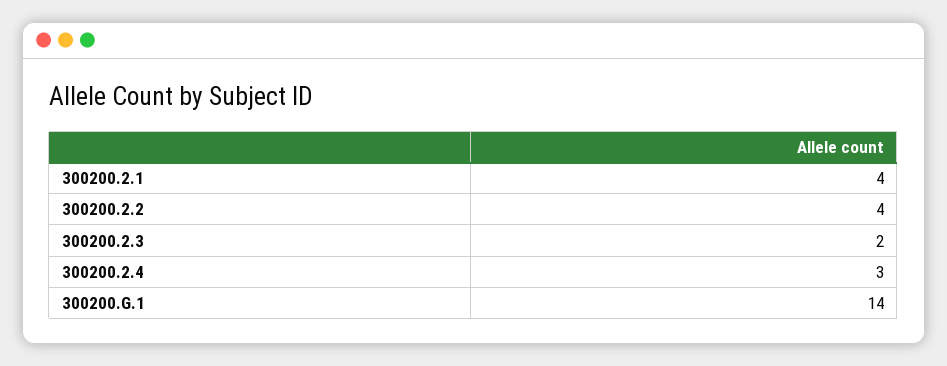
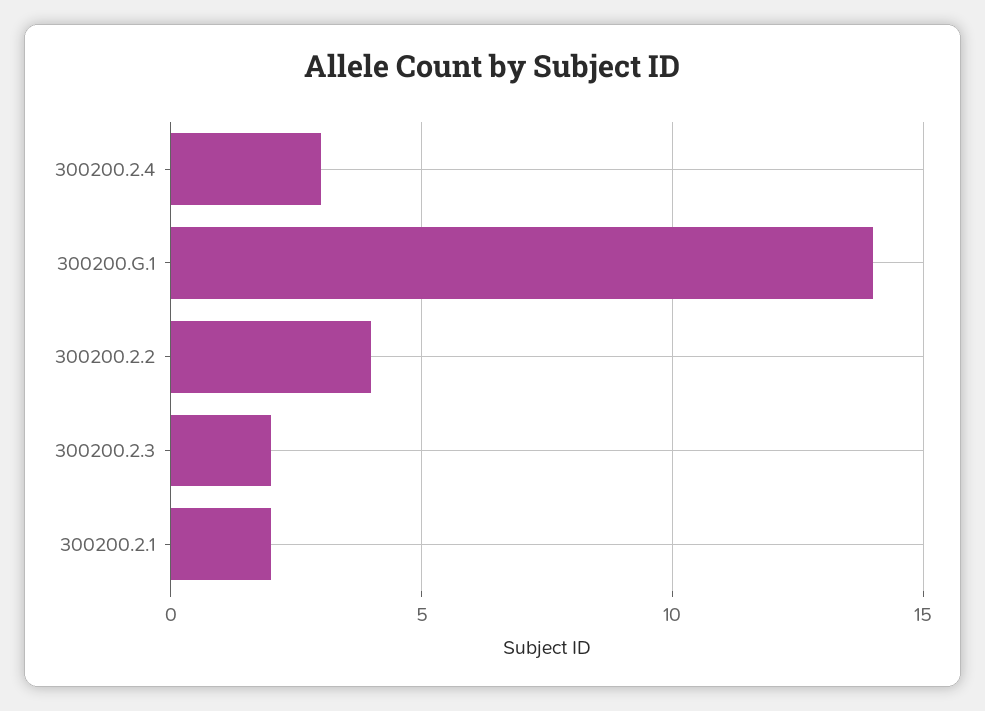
300200.2.1: 4 -> 2

